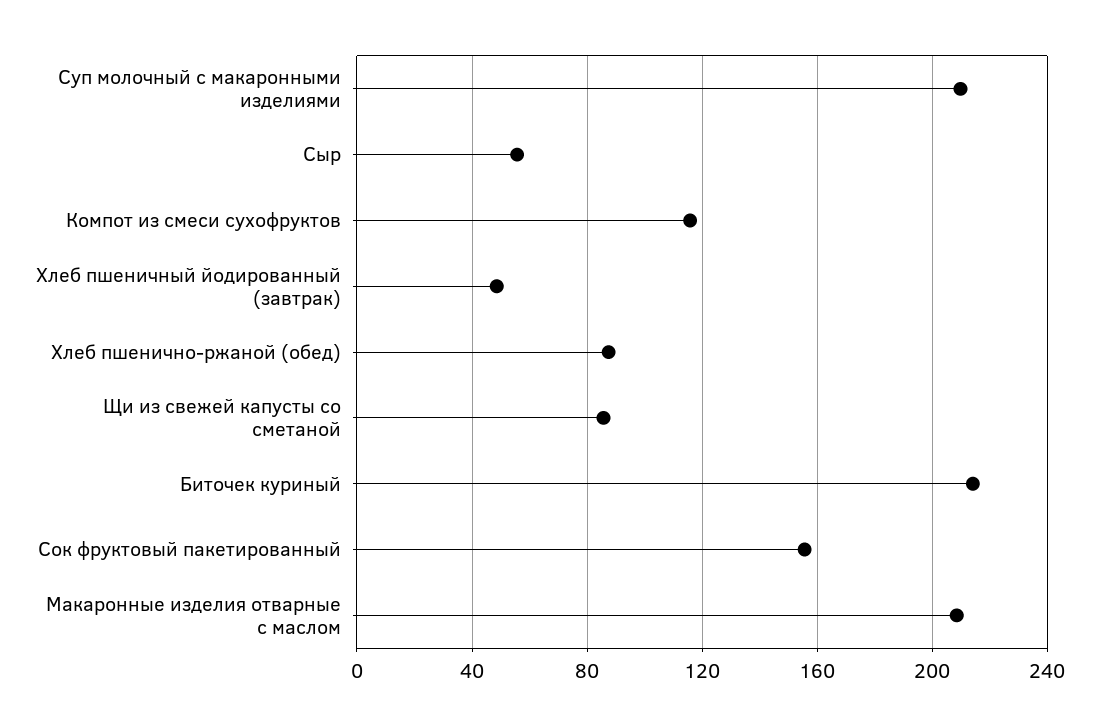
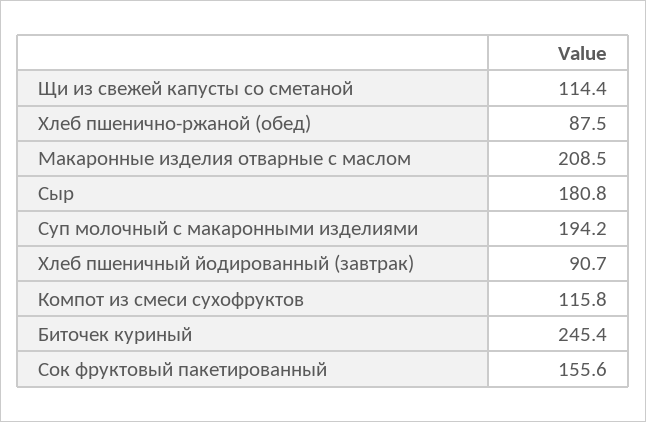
Суп молочный с макаронными изделиями: 210 -> 194.2
Сыр: 55 -> 180.8
Хлеб пшеничный йодированный (завтрак): 50 -> 90.7
Щи из свежей капусты со сметаной: 85 -> 114.4
Биточек куриный: 215 -> 245.4

